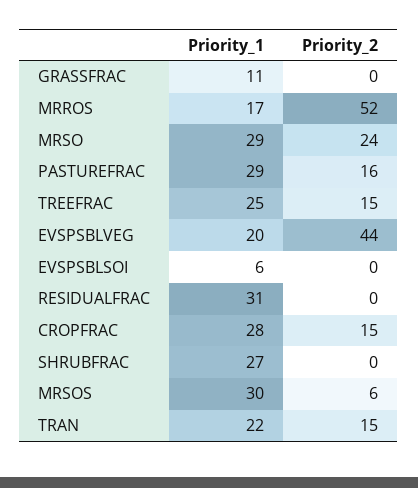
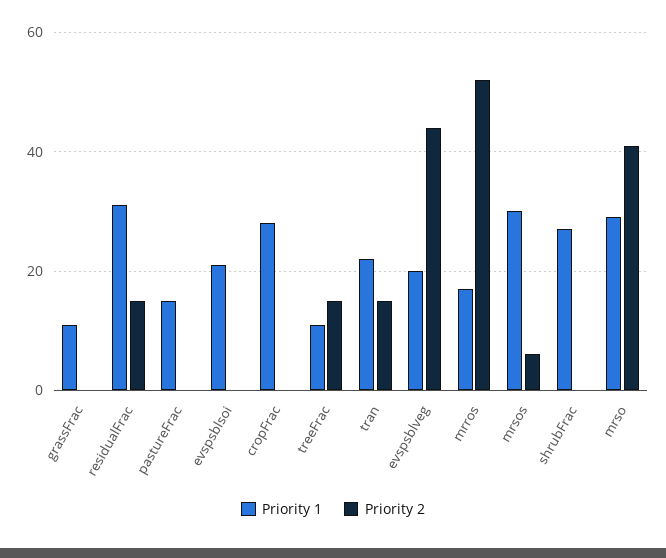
Priority_2, MRSO: 24 -> 40
Priority_1, PASTUREFRAC: 29 -> 15
Priority_2, PASTUREFRAC: 16 -> 0
Priority_1, TREEFRAC: 25 -> 10
Priority_1, EVSPSBLSOI: 6 -> 20
Priority_2, RESIDUALFRAC: 0 -> 15
Priority_2, CROPFRAC: 15 -> 0

